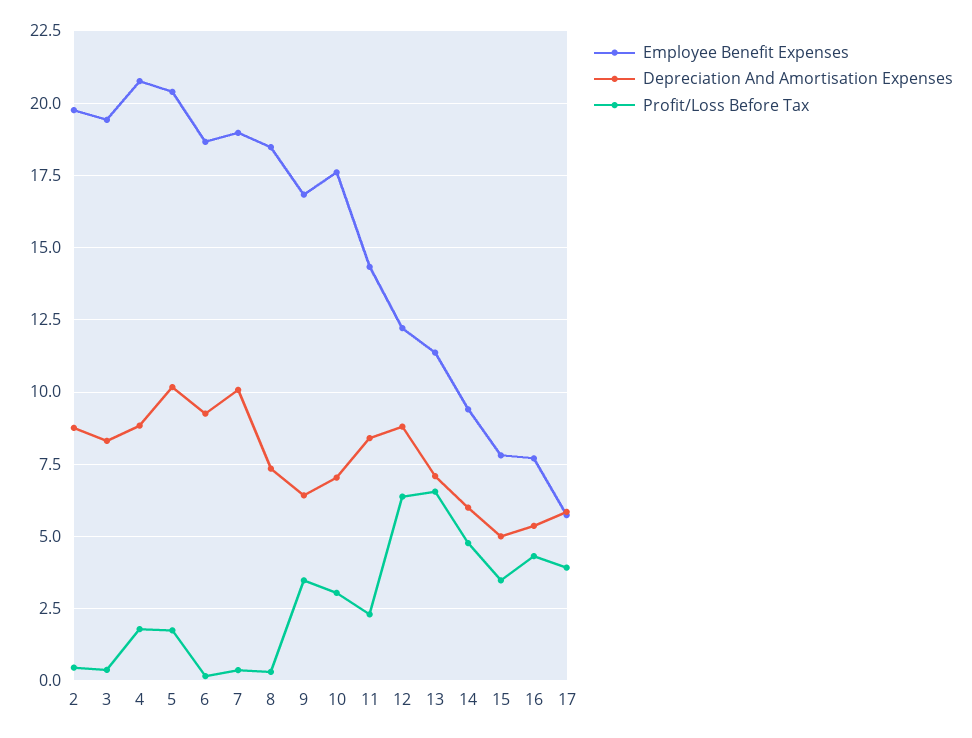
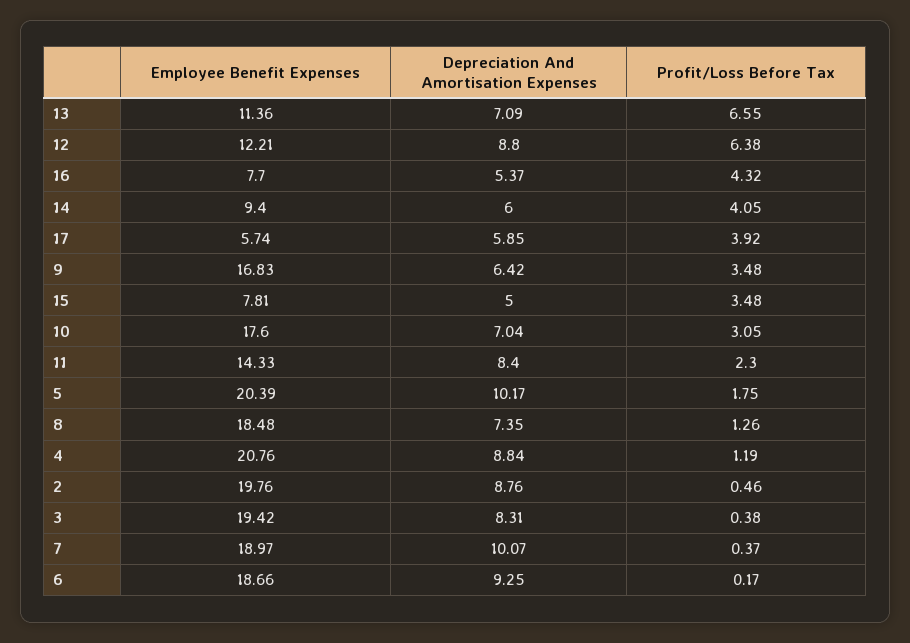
Profit/Loss Before Tax, 4: 1.75 -> 1.19
Profit/Loss Before Tax, 8: 0.25 -> 1.26
Profit/Loss Before Tax, 14: 4.75 -> 4.05

